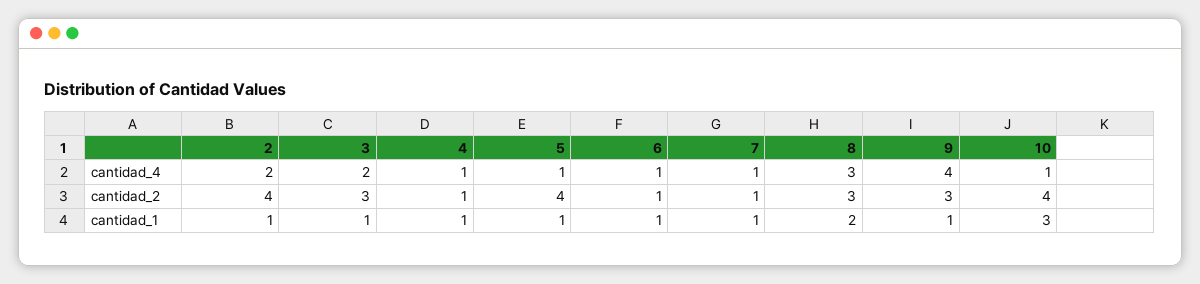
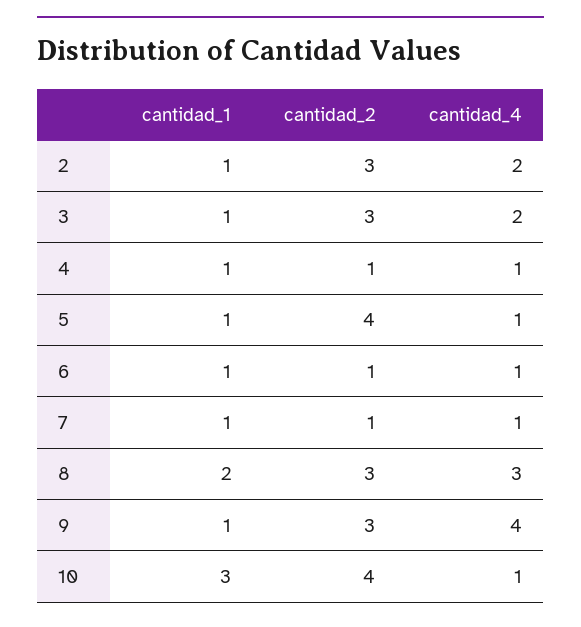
2, cantidad_2: 4 -> 3

